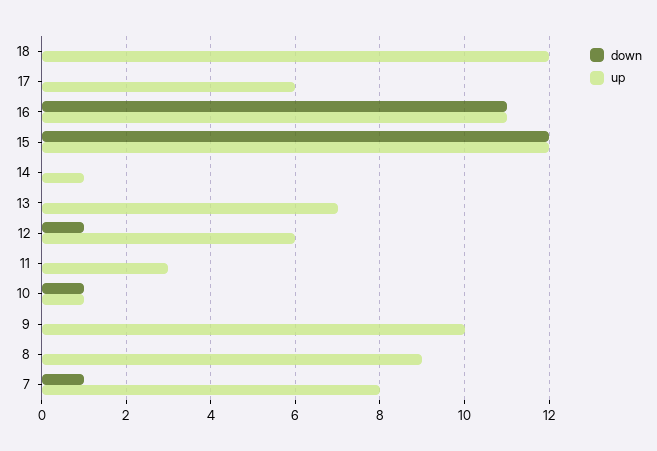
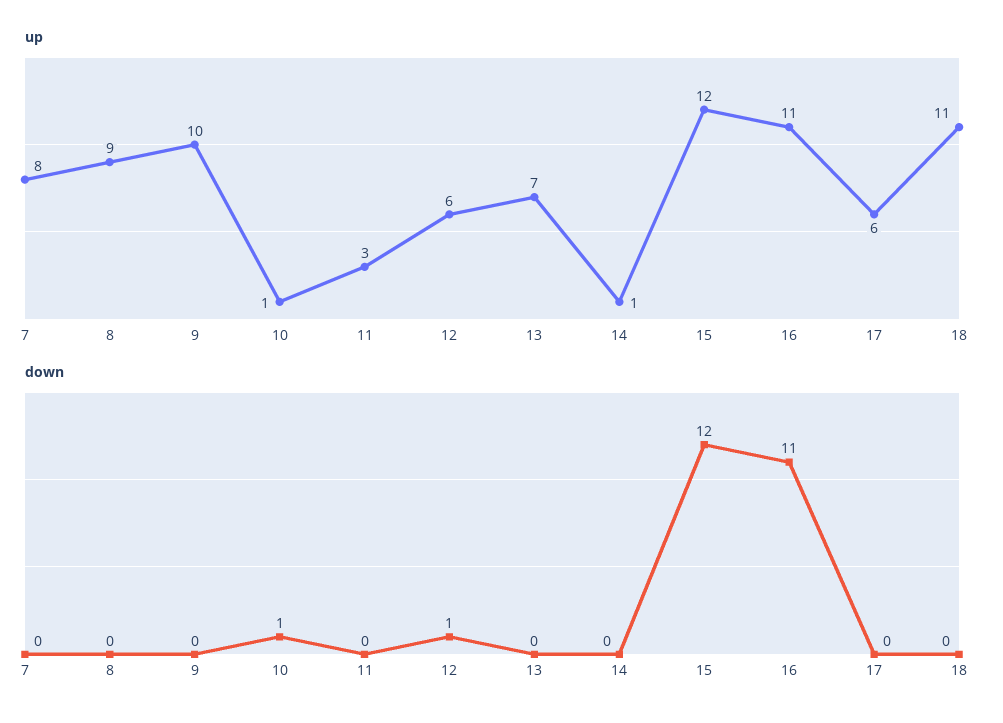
up, 18: 12 -> 11
down, 7: 1 -> 0

